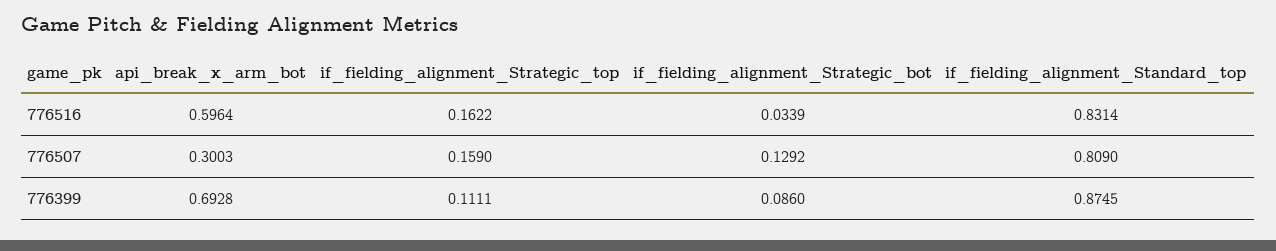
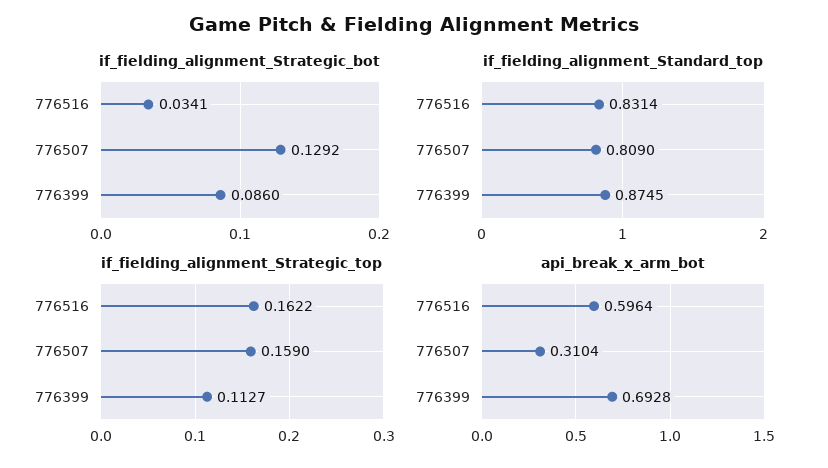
if_fielding_alignment_Strategic_bot, 776516: 0.0339 -> 0.0341
api_break_x_arm_bot, 776507: 0.3003 -> 0.3104
if_fielding_alignment_Strategic_top, 776399: 0.1111 -> 0.1127

